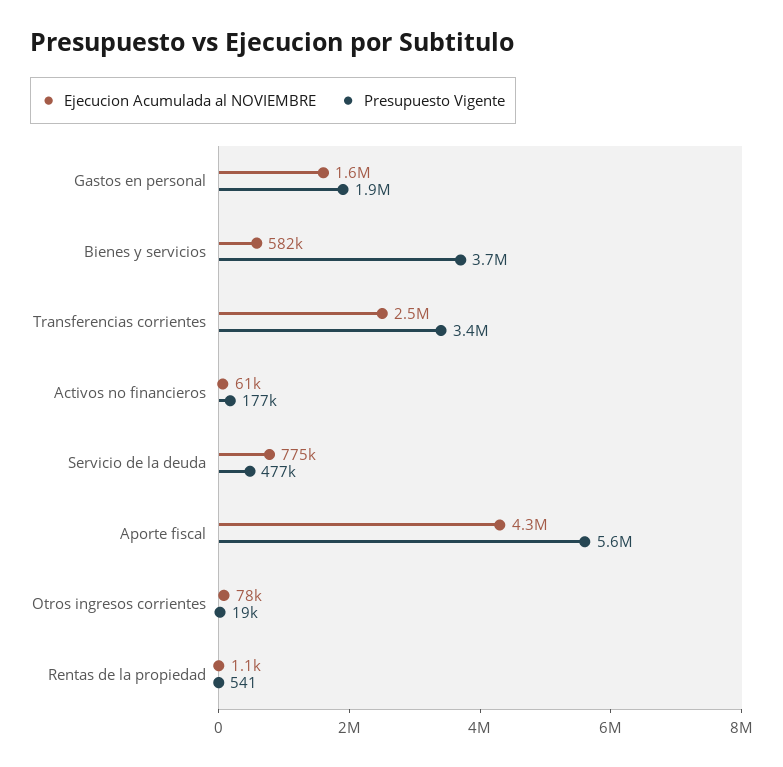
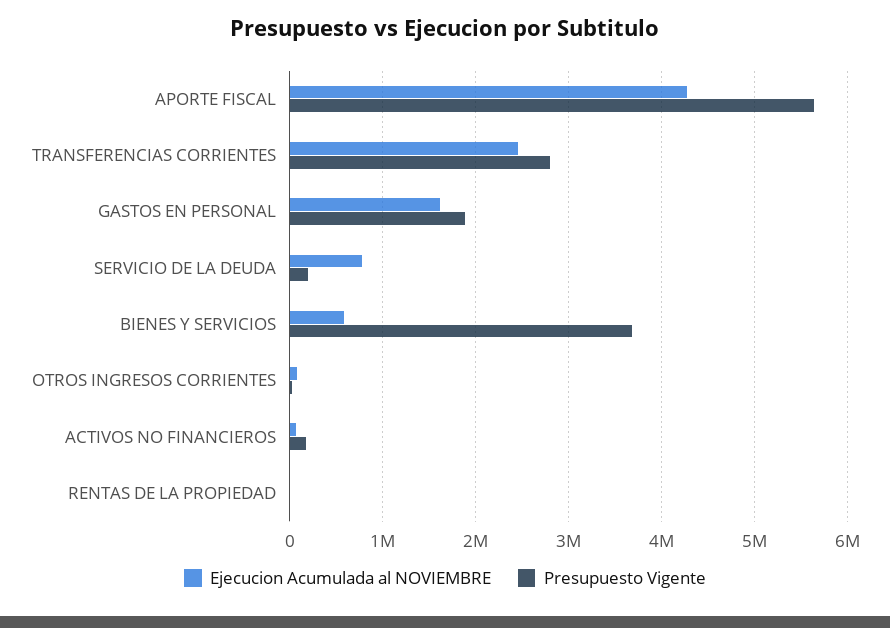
Presupuesto Vigente, Transferencias corrientes: 3400000 -> 2800000
Presupuesto Vigente, Servicio de la deuda: 477000 -> 200000

